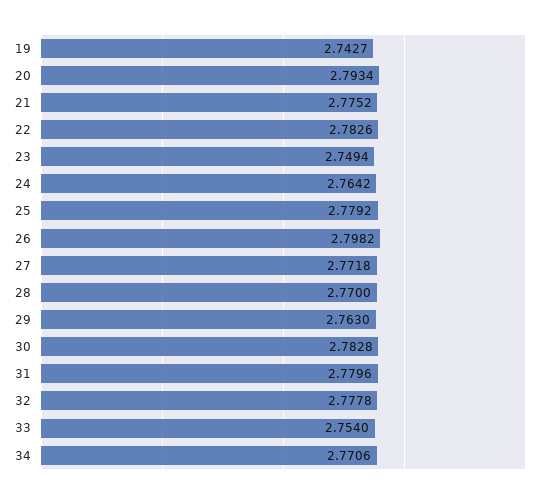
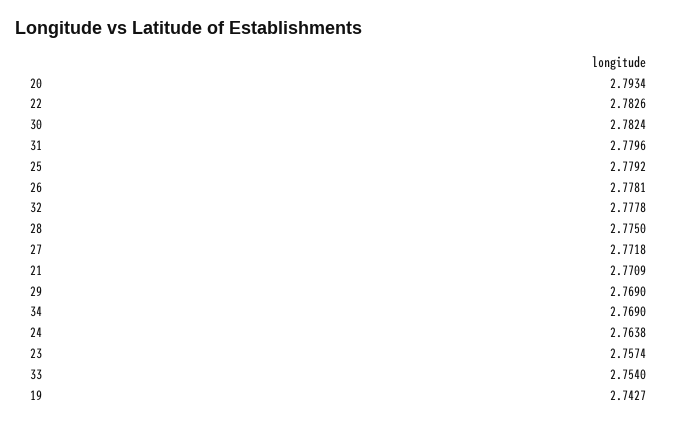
21: 2.7752 -> 2.7709
23: 2.7494 -> 2.7574
24: 2.7642 -> 2.7638
26: 2.7982 -> 2.7781
28: 2.77 -> 2.775
29: 2.763 -> 2.769
30: 2.7828 -> 2.7824
34: 2.7706 -> 2.769

